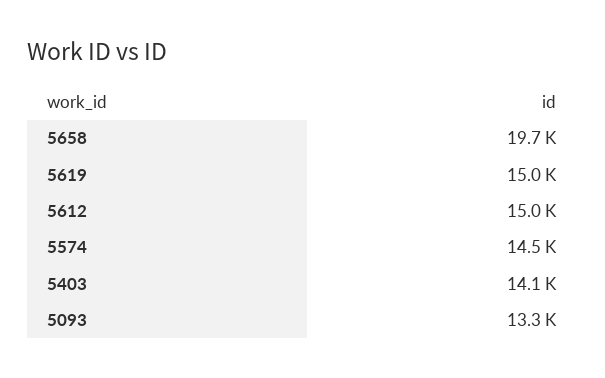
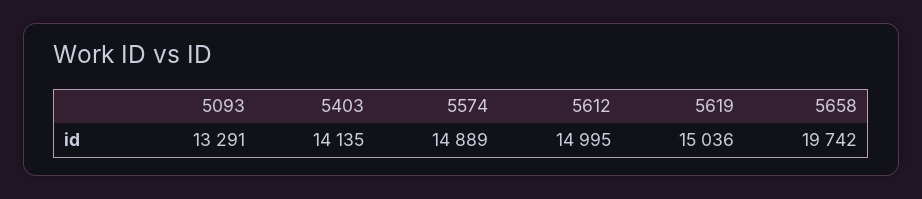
5574: 14500 -> 14889

